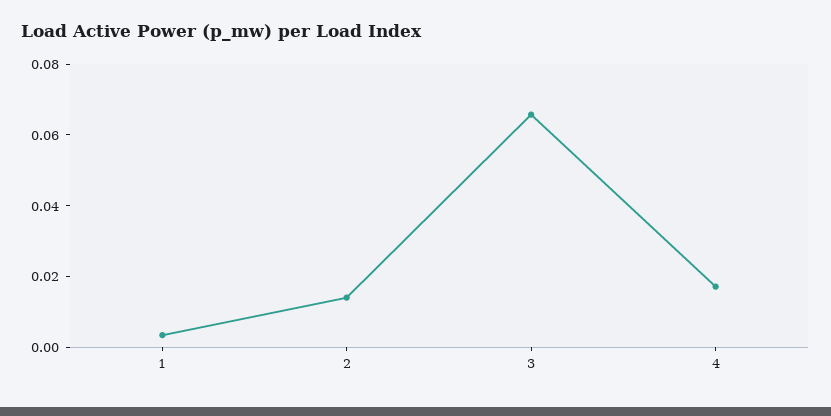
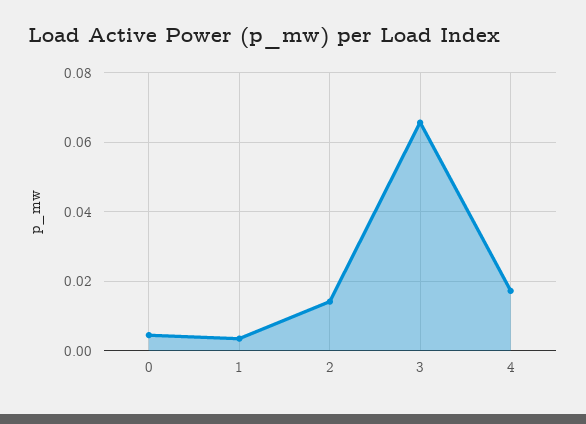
0: none -> 0.004

